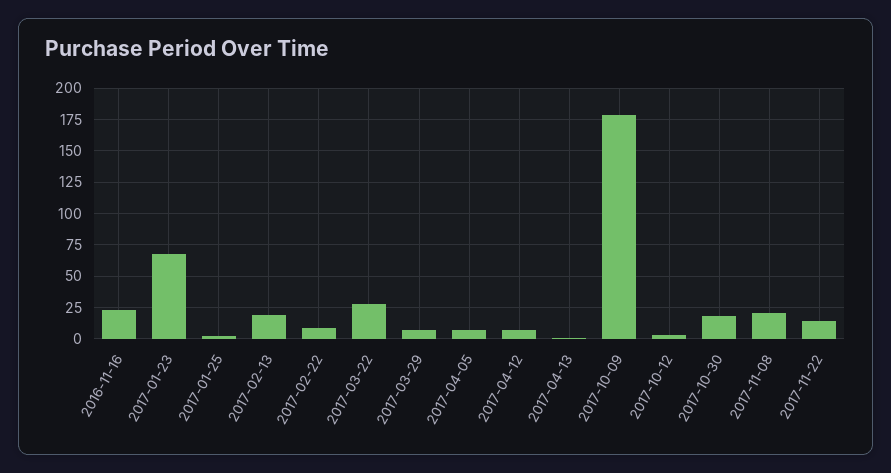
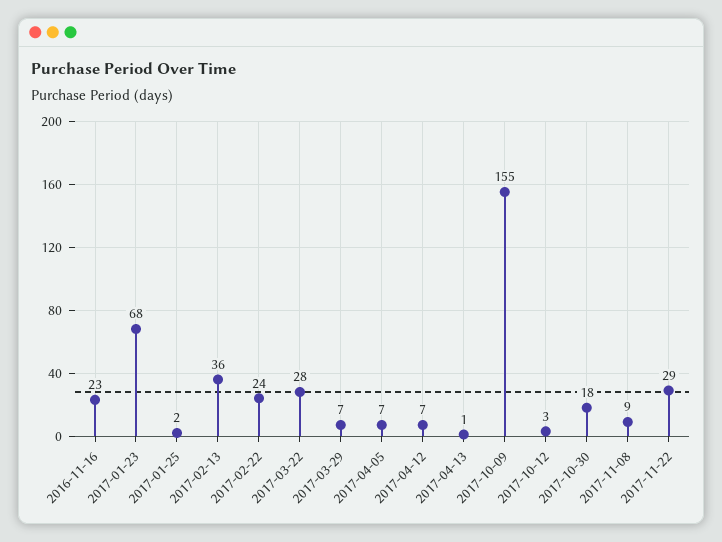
2017-02-13: 20 -> 36
2017-02-22: 10 -> 24
2017-10-09: 180 -> 155
2017-11-08: 20 -> 9
2017-11-22: 15 -> 29

